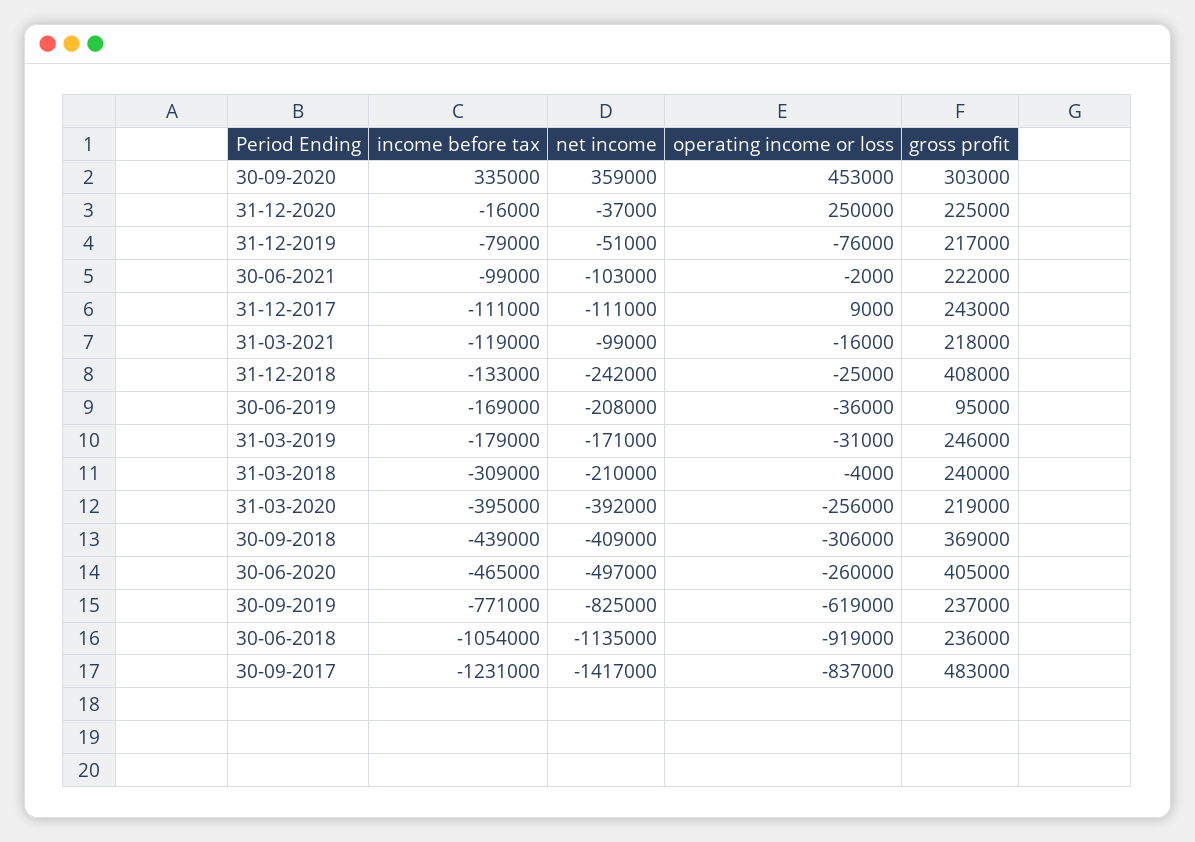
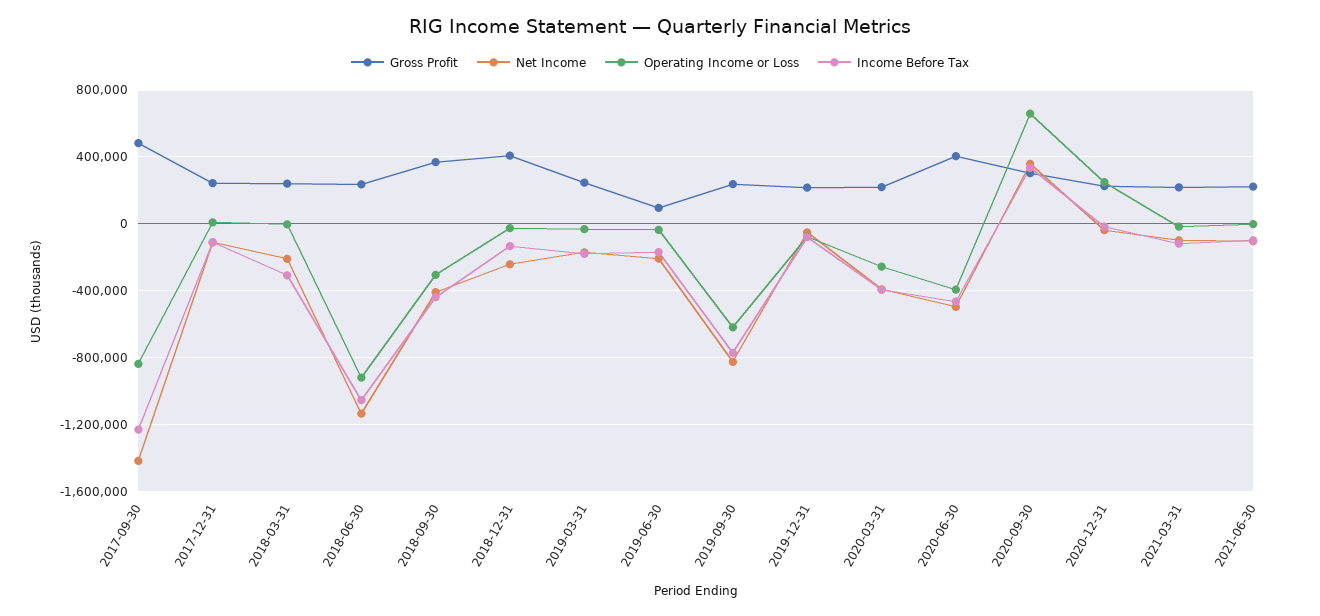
operating income or loss, 30-09-2020: 453000 -> 650000
operating income or loss, 30-06-2020: -260000 -> -400000

